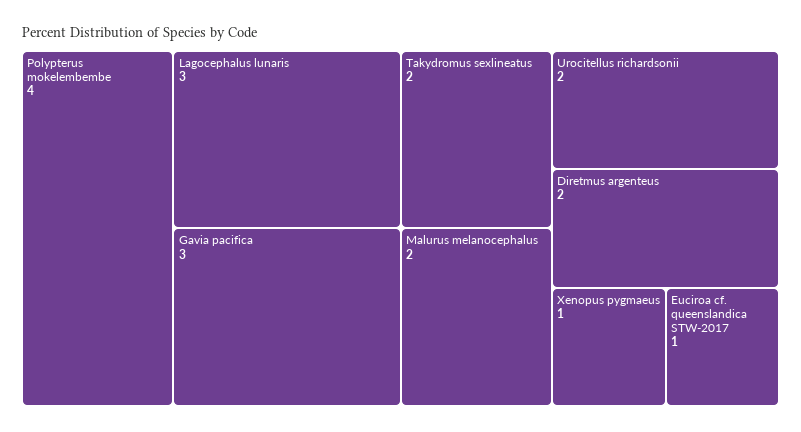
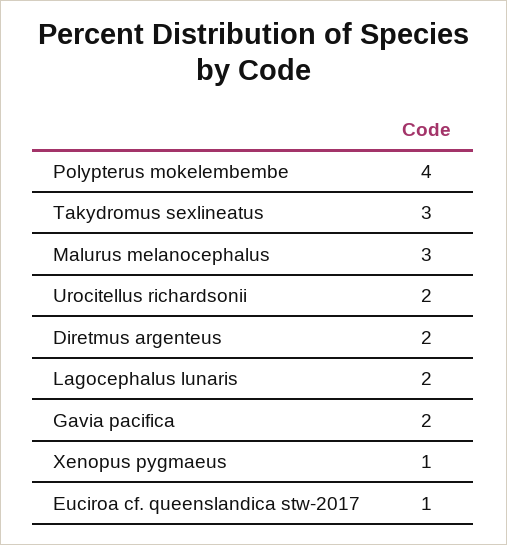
Lagocephalus lunaris: 3 -> 2
Gavia pacifica: 3 -> 2
Takydromus sexlineatus: 2 -> 3
Malurus melanocephalus: 2 -> 3

